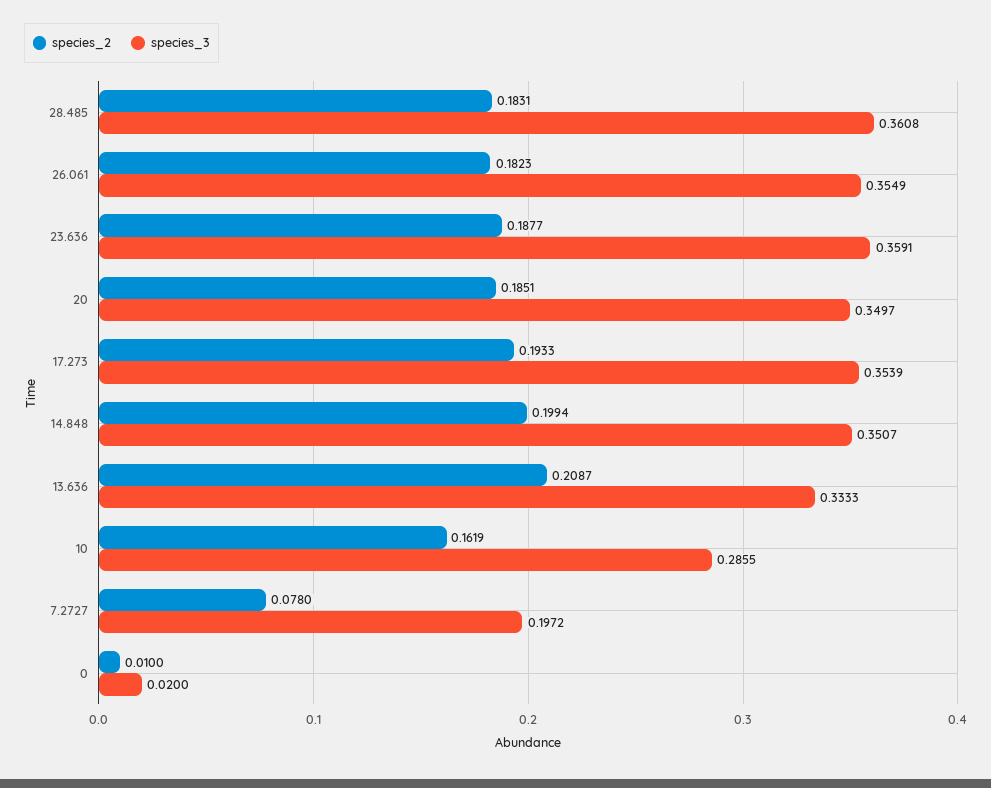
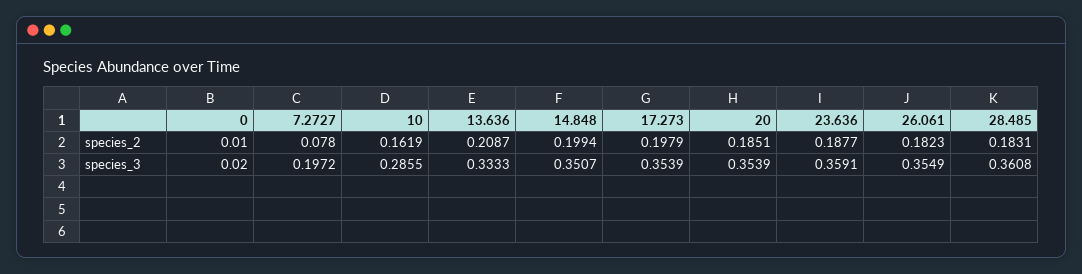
species_3, 20: 0.3497 -> 0.3539
species_2, 17.273: 0.1933 -> 0.1979

